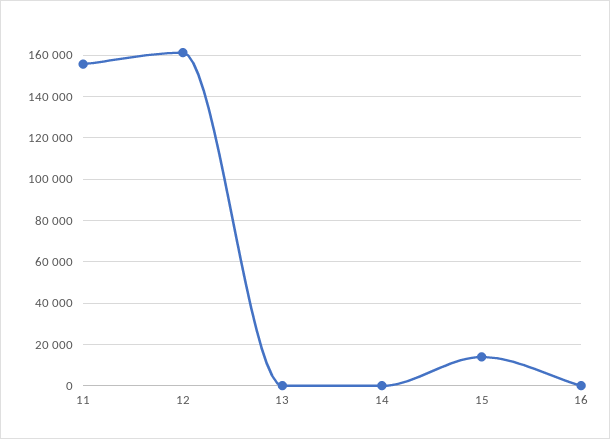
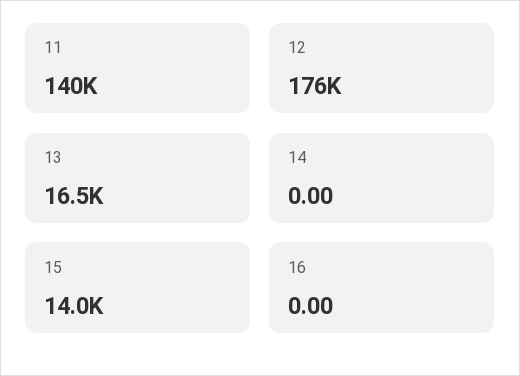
11: 155000 -> 140000
12: 160000 -> 176000
13: 0 -> 16500

